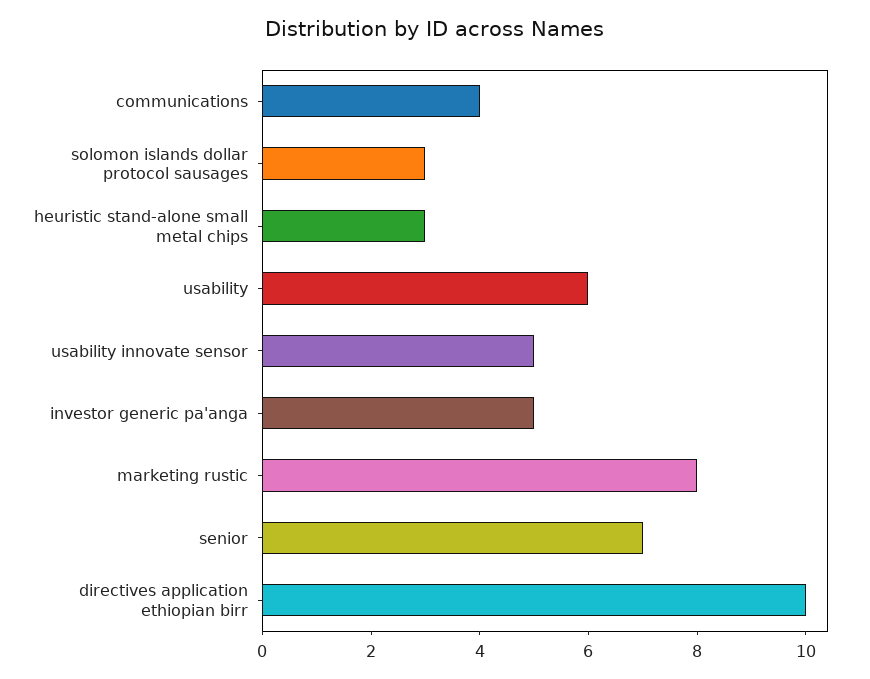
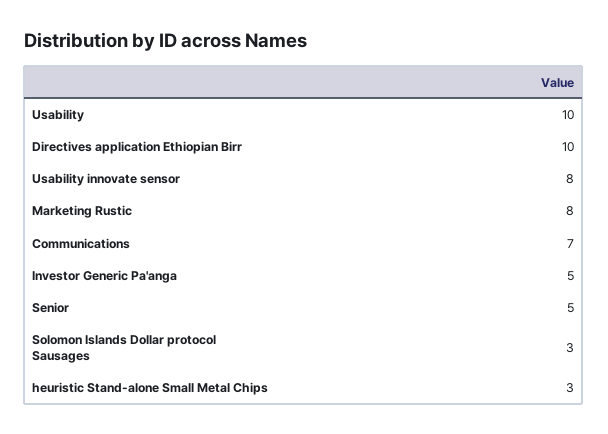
communications: 4 -> 7
usability: 6 -> 10
usability innovate sensor: 5 -> 8
senior: 7 -> 5

